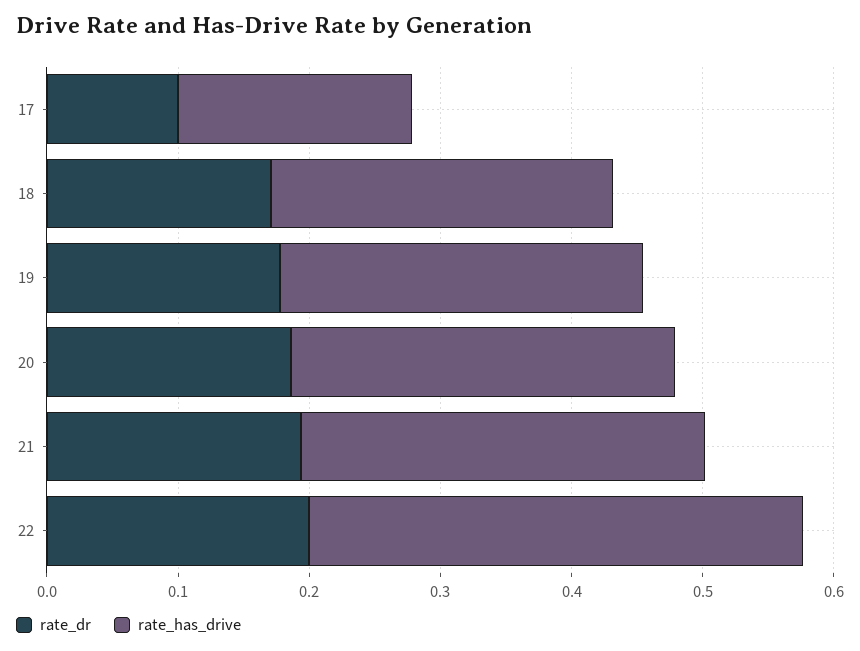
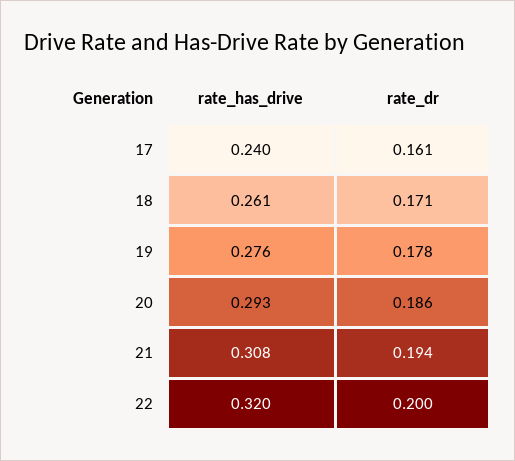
rate_dr, 17: 0.1 -> 0.161
rate_has_drive, 17: 0.18 -> 0.24
rate_has_drive, 22: 0.38 -> 0.32

